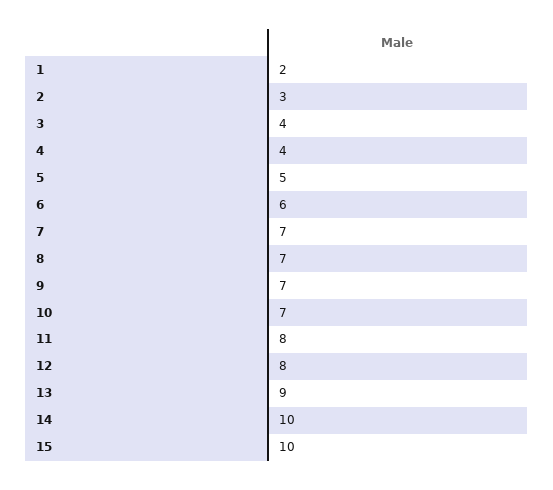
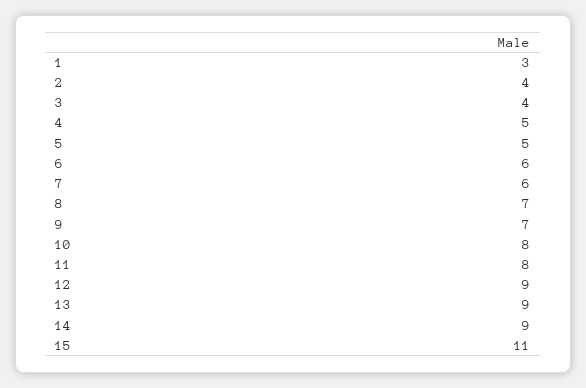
1: 2 -> 3
2: 3 -> 4
4: 4 -> 5
7: 7 -> 6
10: 7 -> 8
12: 8 -> 9
14: 10 -> 9
15: 10 -> 11

